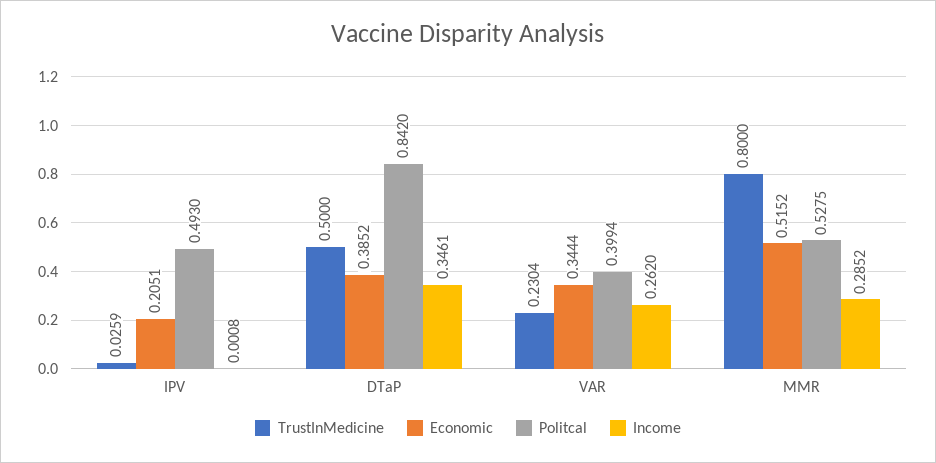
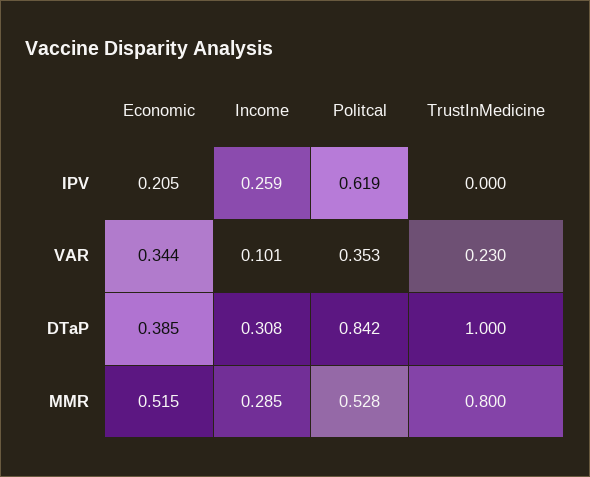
TrustInMedicine, IPV: 0.0259 -> 0
Politcal, IPV: 0.493 -> 0.619
Income, IPV: 0.0008 -> 0.259
TrustInMedicine, DTaP: 0.5 -> 1
Income, DTaP: 0.3461 -> 0.308
Politcal, VAR: 0.3994 -> 0.353
Income, VAR: 0.262 -> 0.101

